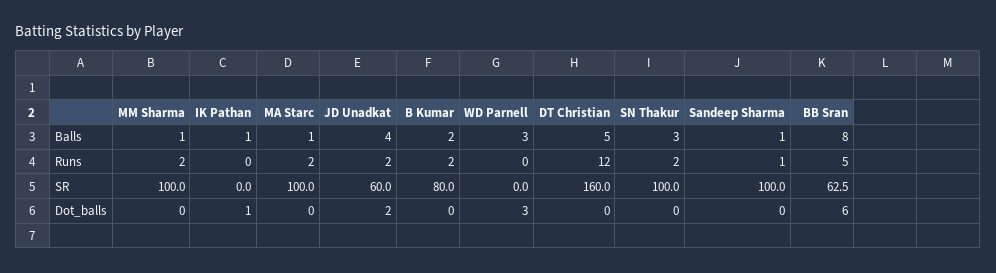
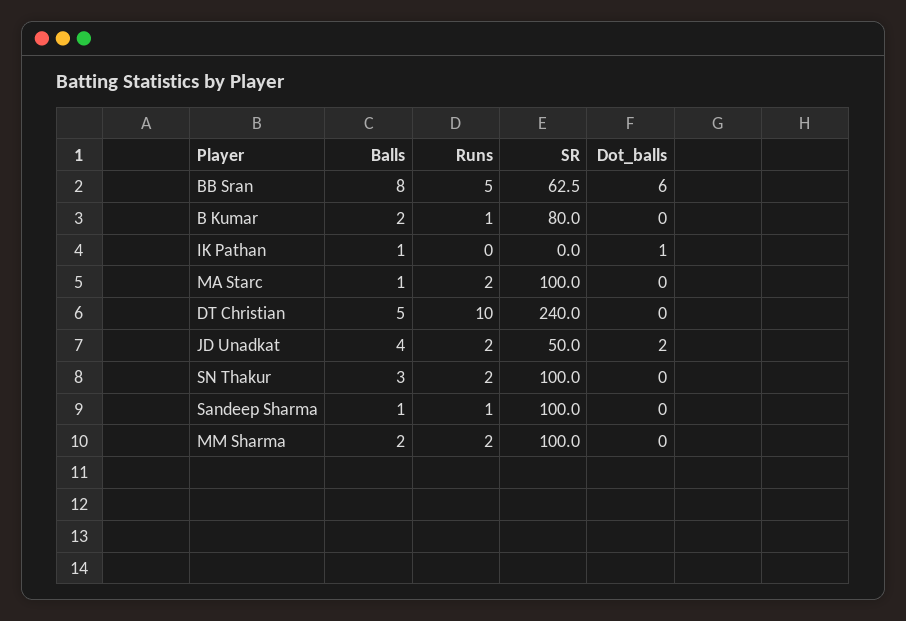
MM Sharma, Balls: 1 -> 2
WD Parnell, Balls: 3 -> none
B Kumar, Runs: 2 -> 1
WD Parnell, Runs: 0 -> none
DT Christian, Runs: 12 -> 10
JD Unadkat, SR: 60 -> 50
WD Parnell, SR: 0 -> none
DT Christian, SR: 160 -> 240
WD Parnell, Dot_balls: 3 -> none

